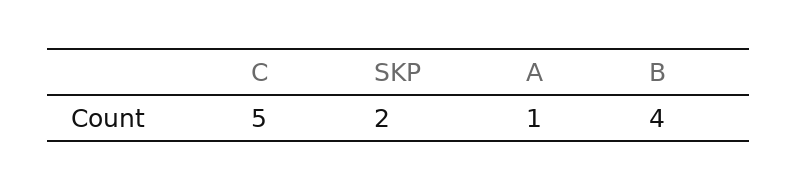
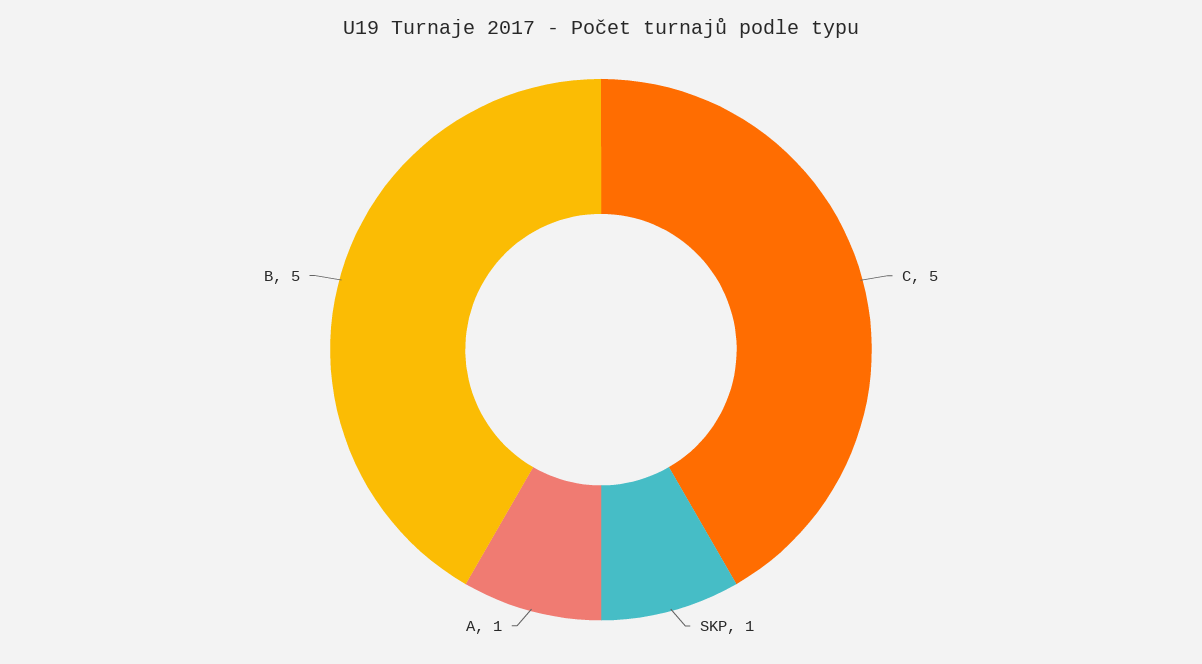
SKP: 2 -> 1
B: 4 -> 5

